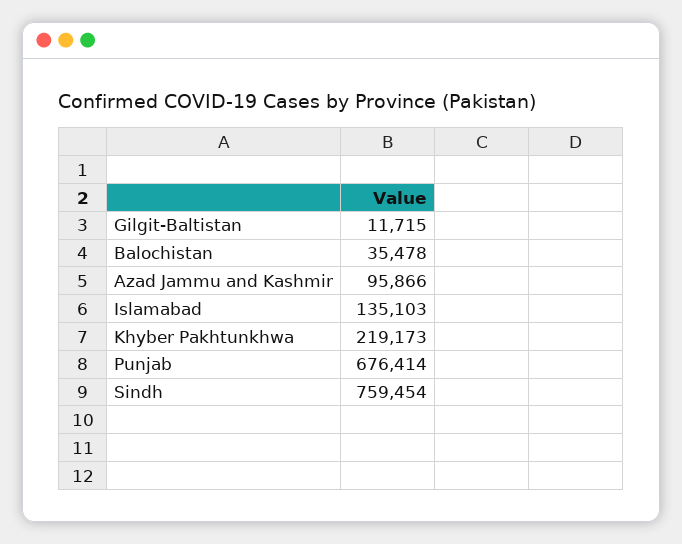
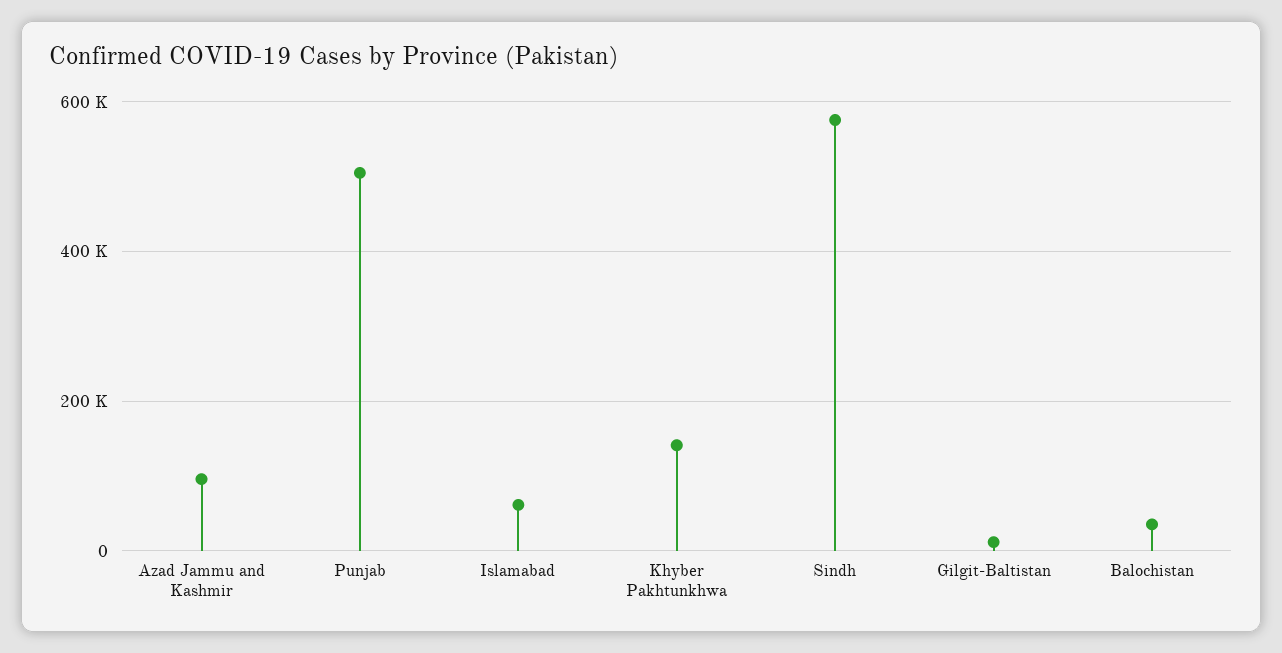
Islamabad: 135103 -> 60000
Khyber Pakhtunkhwa: 219173 -> 140000
Punjab: 676414 -> 500000
Sindh: 759454 -> 580000

